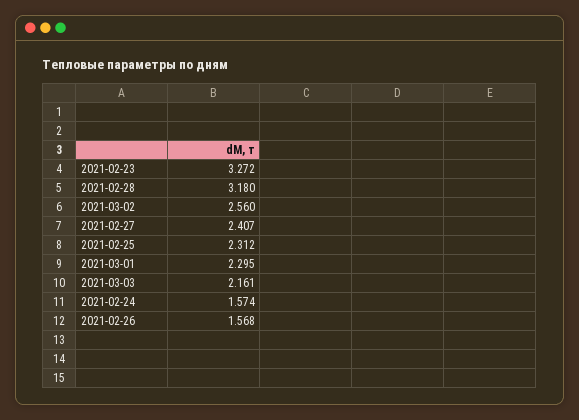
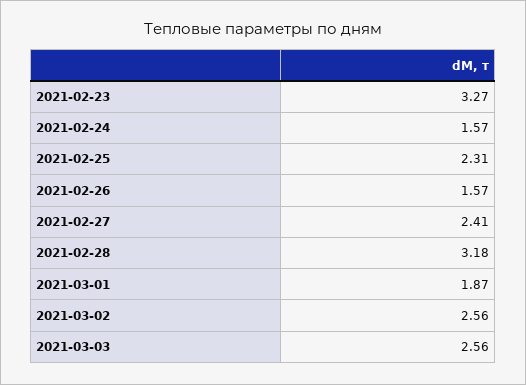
2021-03-01: 2.295 -> 1.87
2021-03-03: 2.161 -> 2.56

